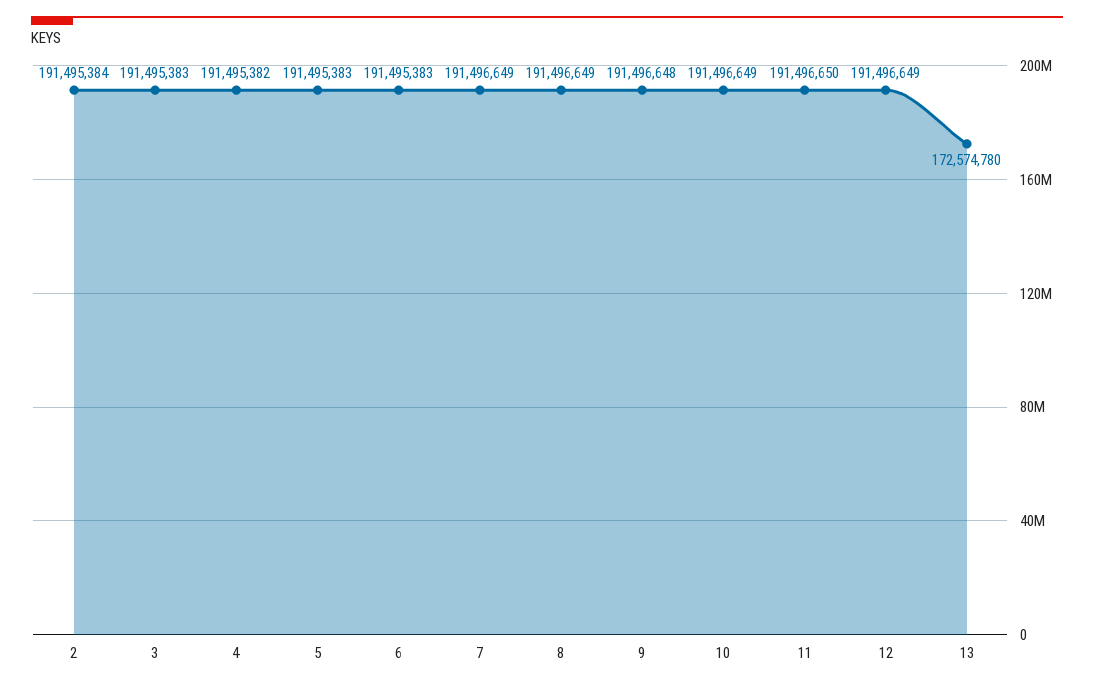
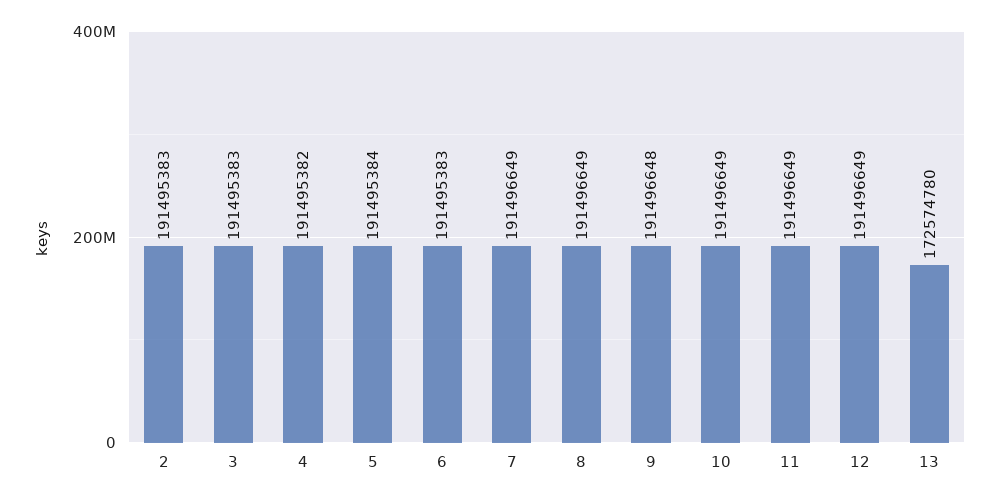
2: 191495384 -> 191495383
5: 191495383 -> 191495384
11: 191496650 -> 191496649

